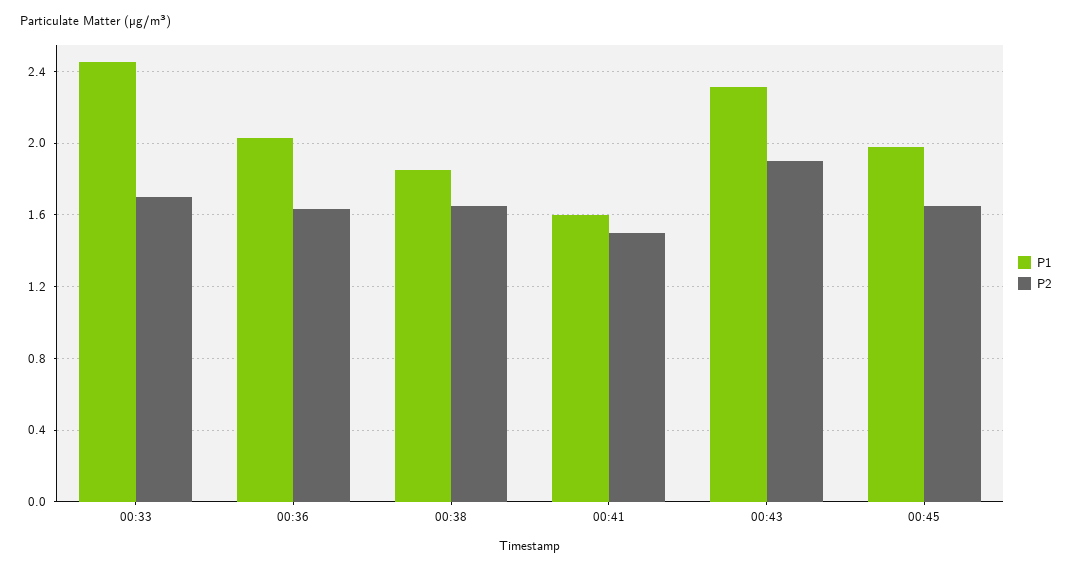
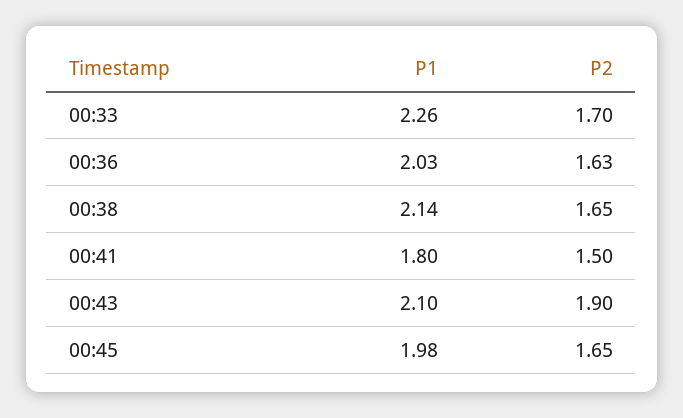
P1, 00:33: 2.45 -> 2.26
P1, 00:38: 1.85 -> 2.14
P1, 00:41: 1.6 -> 1.8
P1, 00:43: 2.3 -> 2.1

